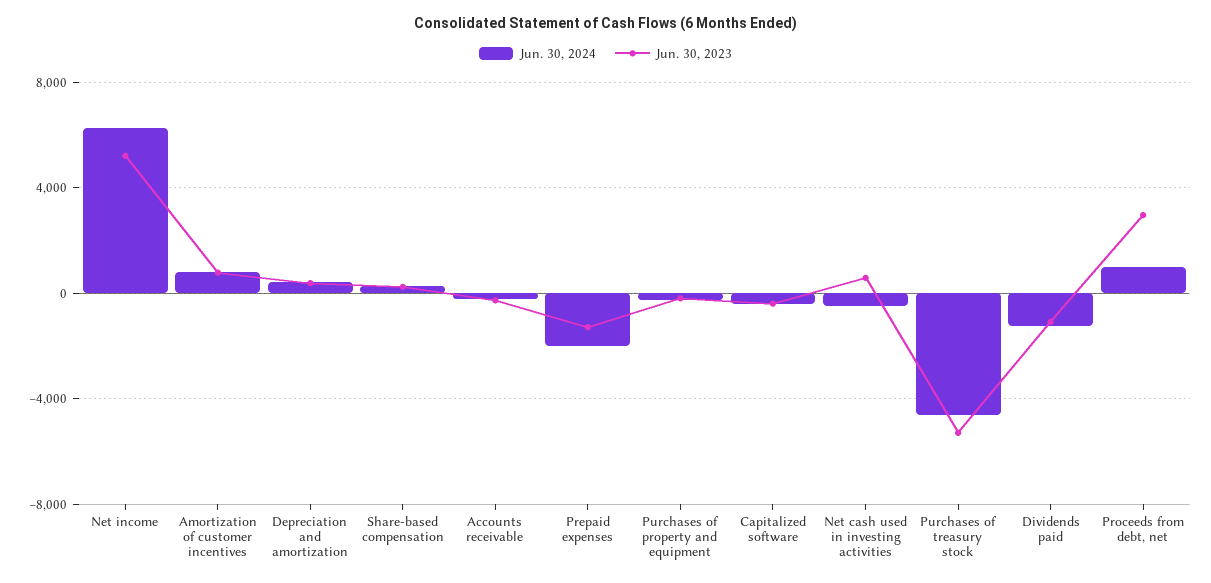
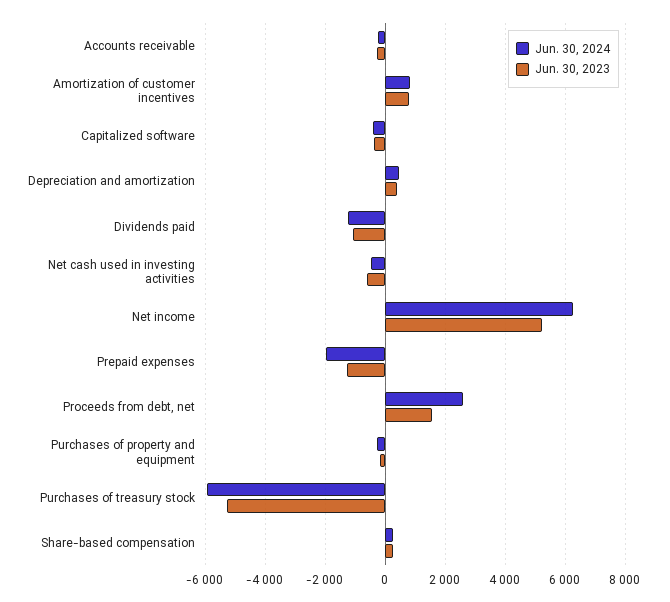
Jun. 30, 2023, Net cash used in investing activities: 500 -> -600
Jun. 30, 2024, Purchases of treasury stock: -4500 -> -6000
Jun. 30, 2024, Proceeds from debt, net: 1000 -> 2600
Jun. 30, 2023, Proceeds from debt, net: 3000 -> 1600

